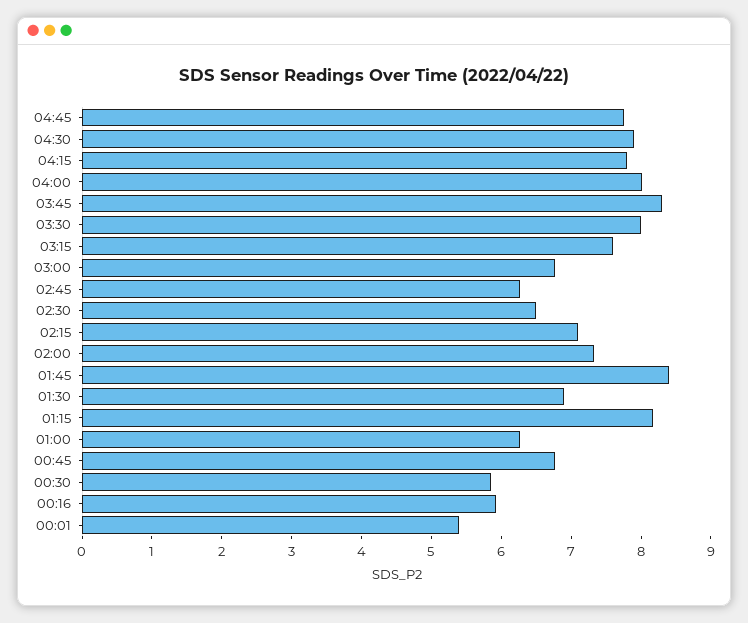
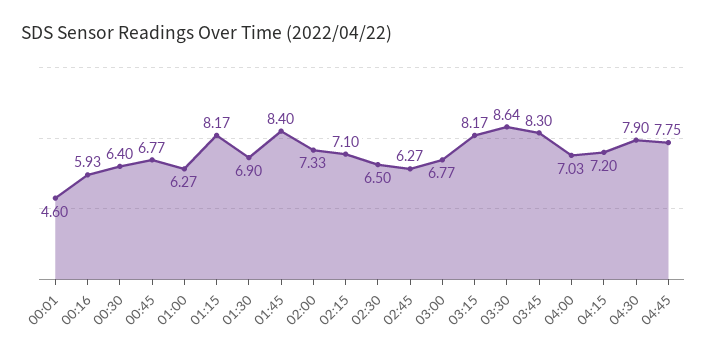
04:15: 7.8 -> 7.2
04:00: 8 -> 7.03
03:30: 8 -> 8.64
03:15: 7.6 -> 8.17
00:30: 5.8 -> 6.4
00:01: 5.4 -> 4.6

